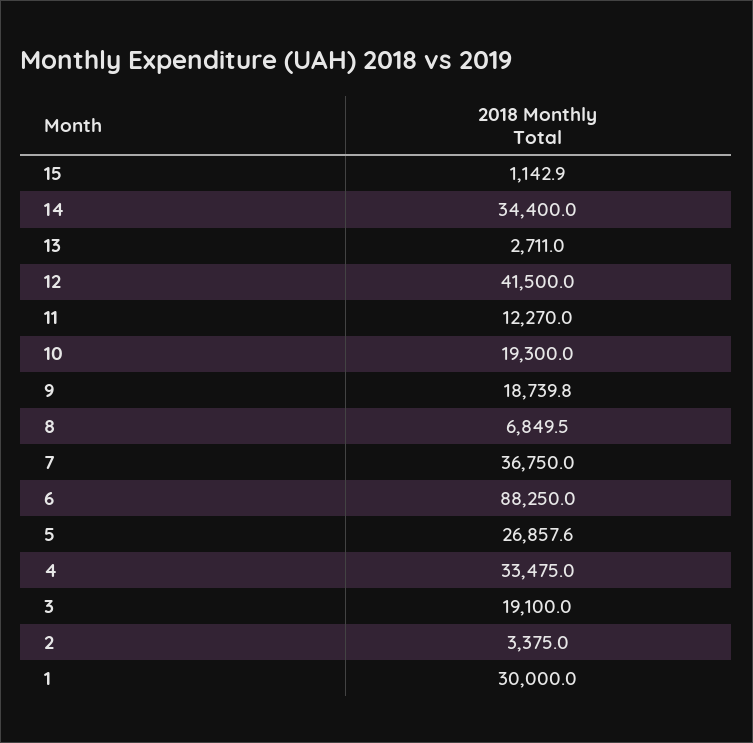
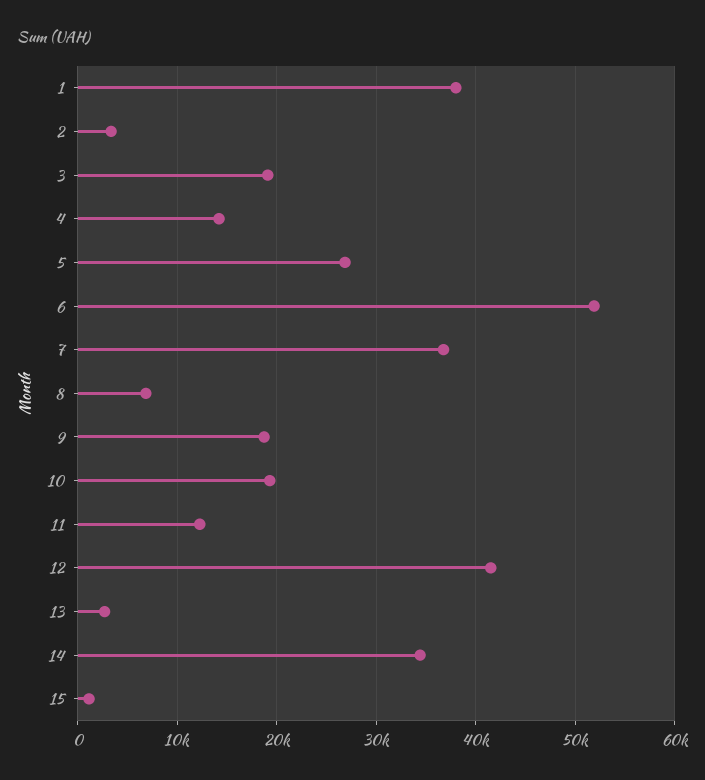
6: 88250 -> 52000
4: 33475 -> 14000
1: 30000 -> 38000

